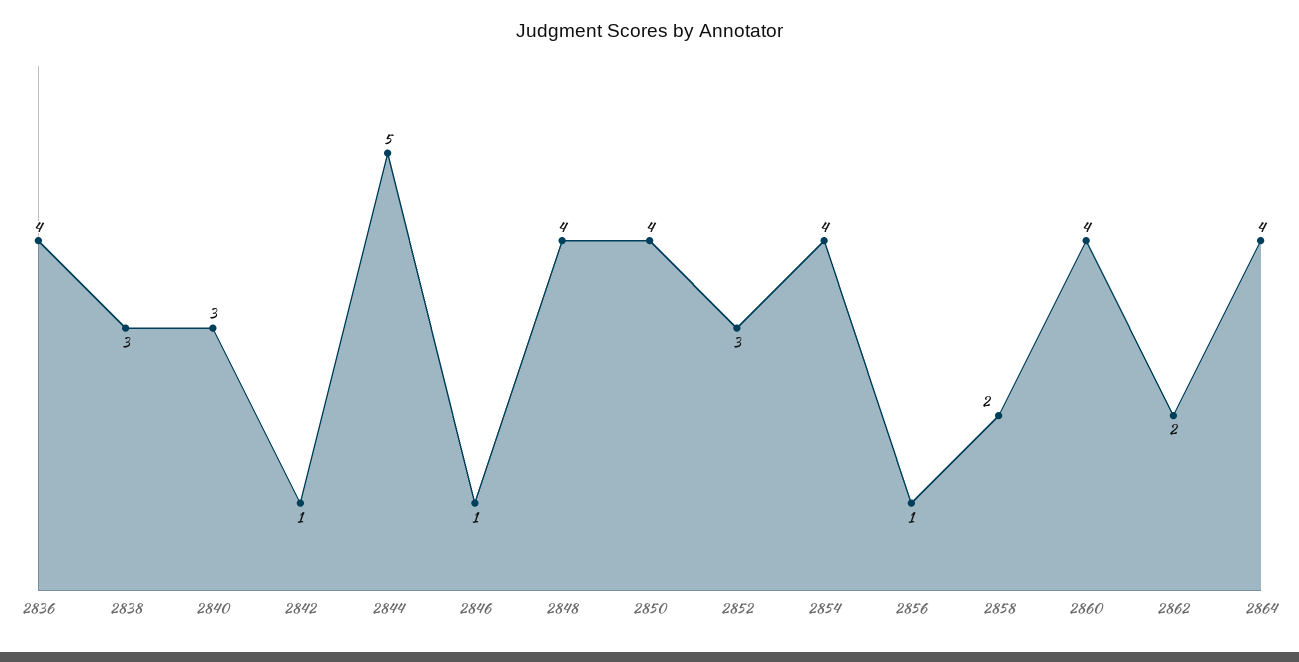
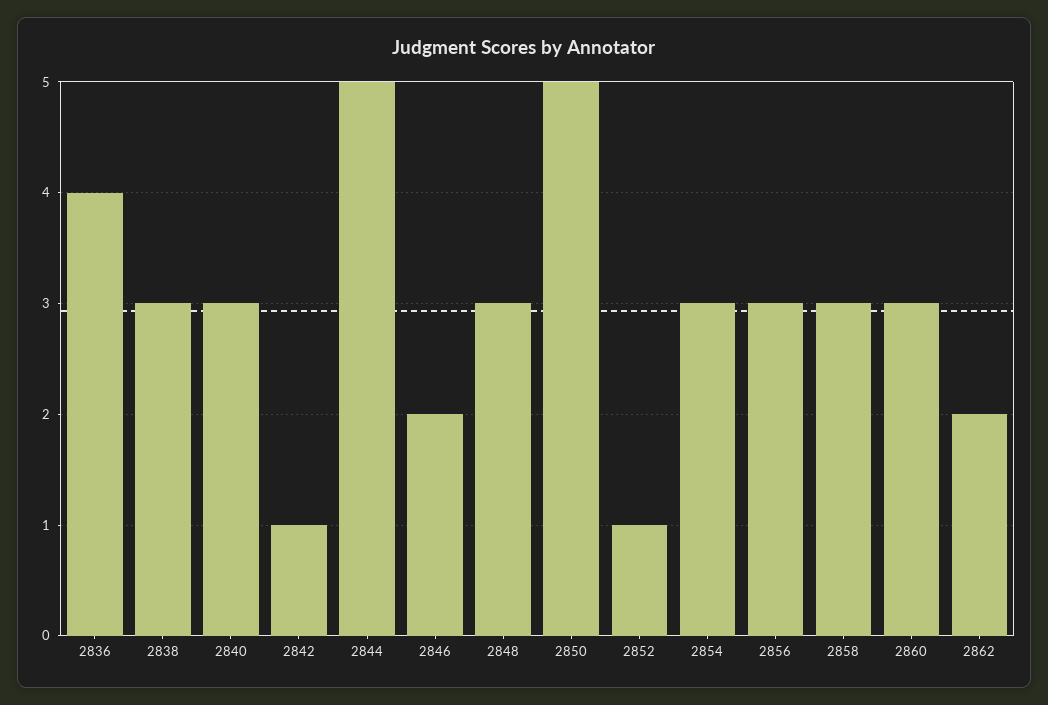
2846: 1 -> 2
2848: 4 -> 3
2850: 4 -> 5
2852: 3 -> 1
2854: 4 -> 3
2856: 1 -> 3
2858: 2 -> 3
2860: 4 -> 3
2864: 4 -> none

